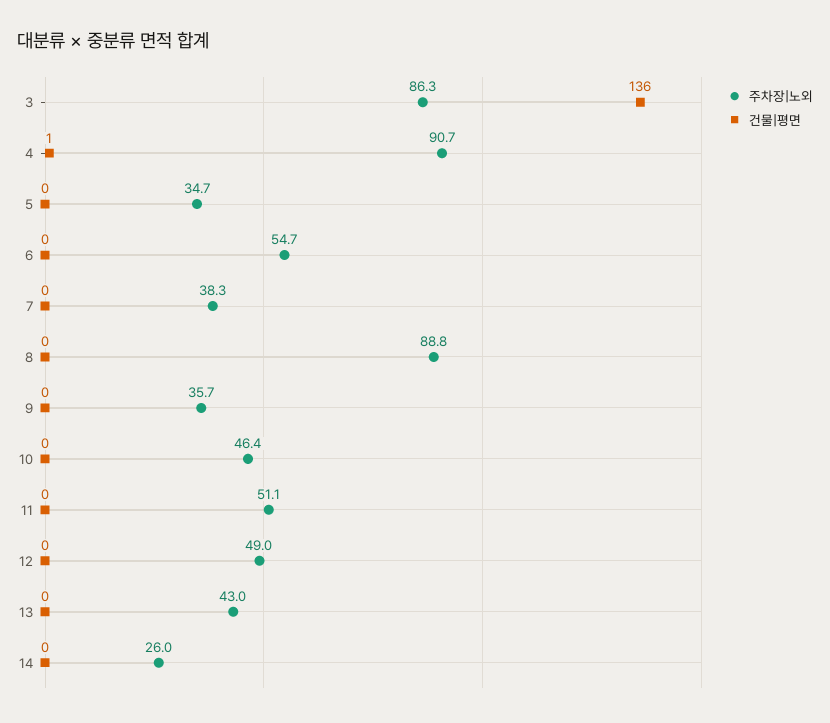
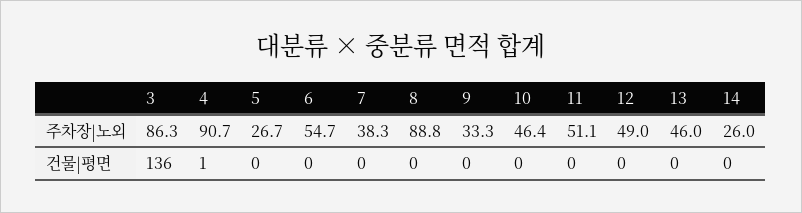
주차장|노외, 5: 34.7 -> 26.7
주차장|노외, 9: 35.7 -> 33.3
주차장|노외, 13: 43 -> 46

